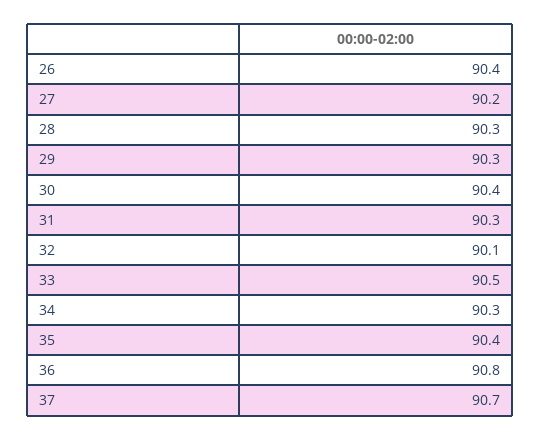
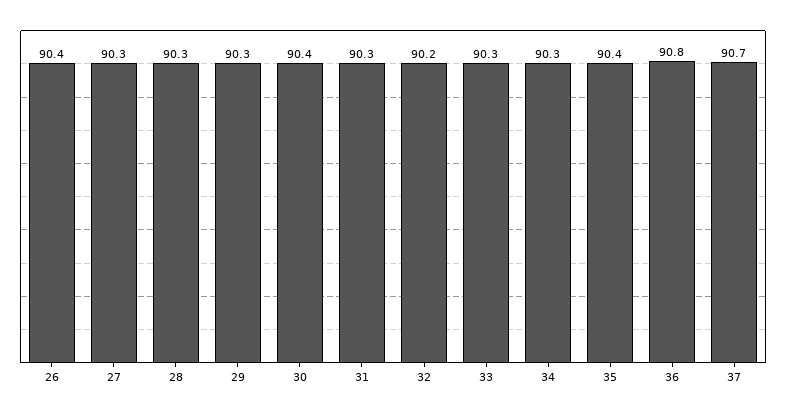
27: 90.2 -> 90.3
32: 90.1 -> 90.2
33: 90.5 -> 90.3

